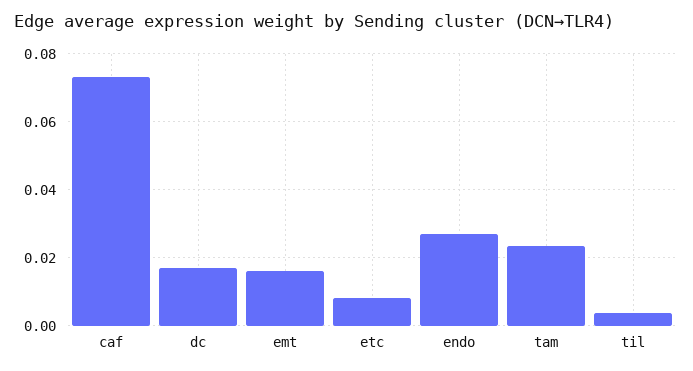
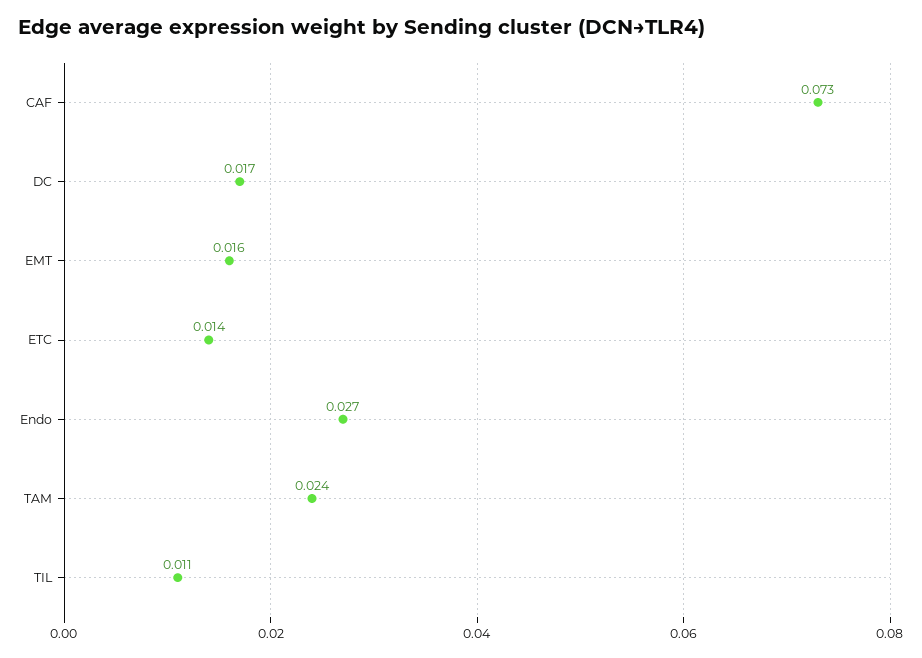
etc: 0.008 -> 0.014
til: 0.004 -> 0.011

